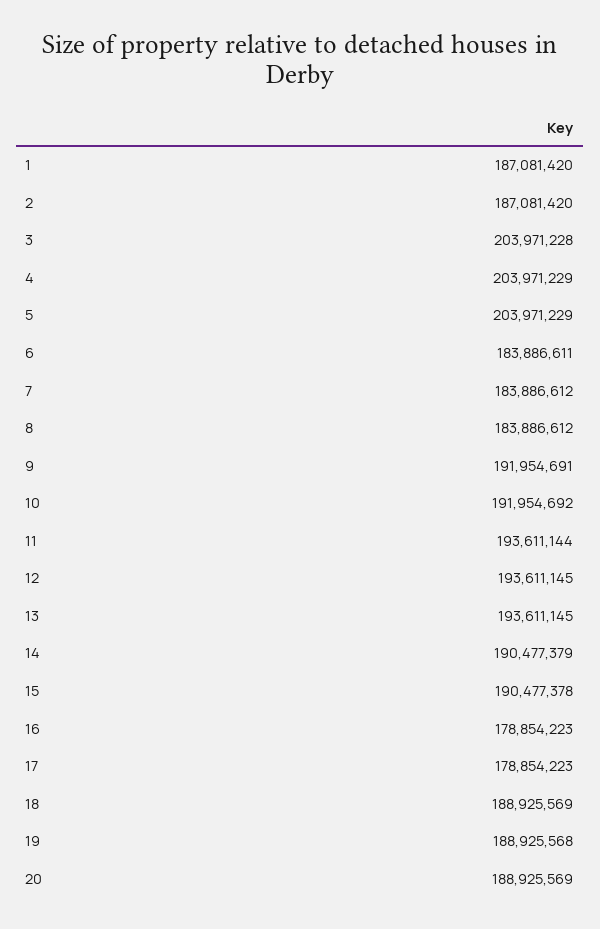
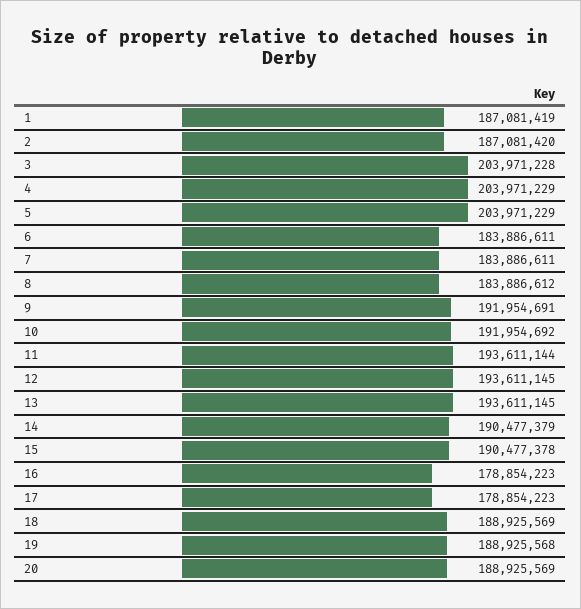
1: 187081420 -> 187081419
7: 183886612 -> 183886611

